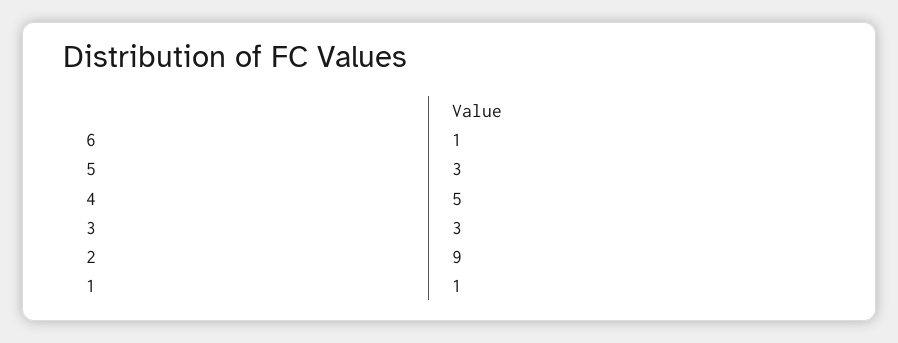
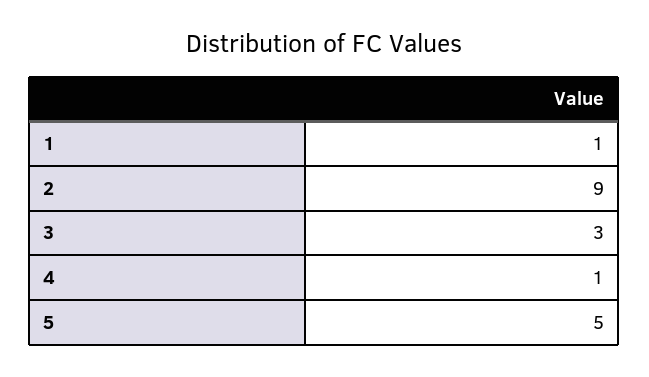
6: 1 -> none
5: 3 -> 5
4: 5 -> 1

